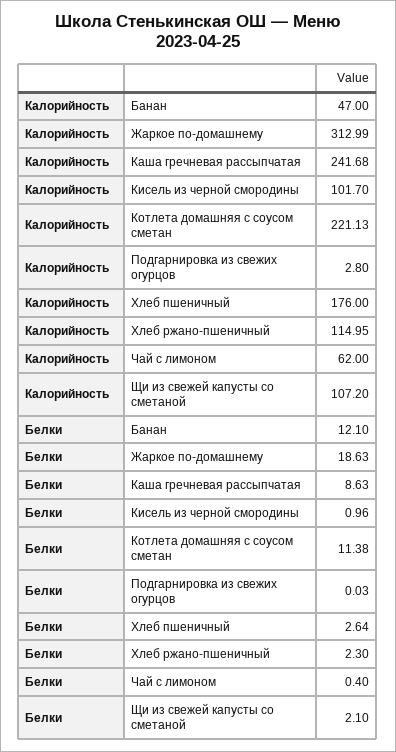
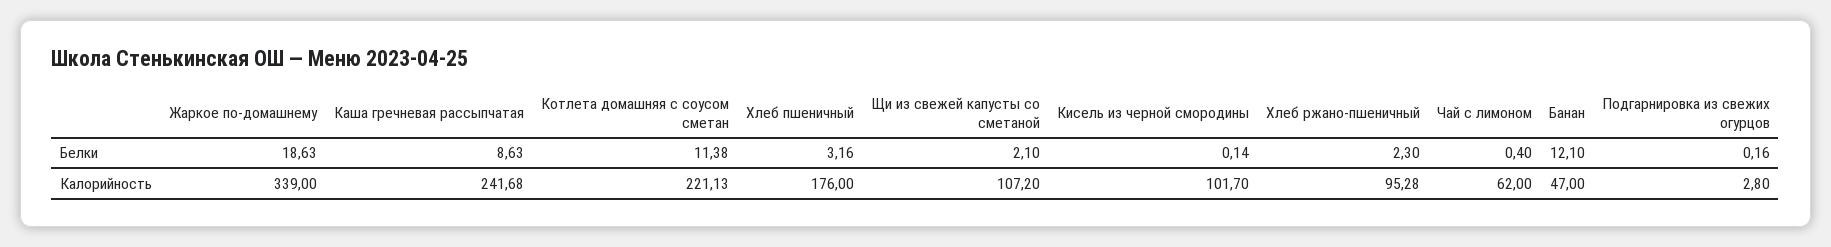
Калорийность, Жаркое по-домашнему: 312.99 -> 339
Калорийность, Хлеб ржано-пшеничный: 114.95 -> 95.28
Белки, Кисель из черной смородины: 0.96 -> 0.14
Белки, Подгарнировка из свежих огурцов: 0.03 -> 0.16
Белки, Хлеб пшеничный: 2.64 -> 3.16

